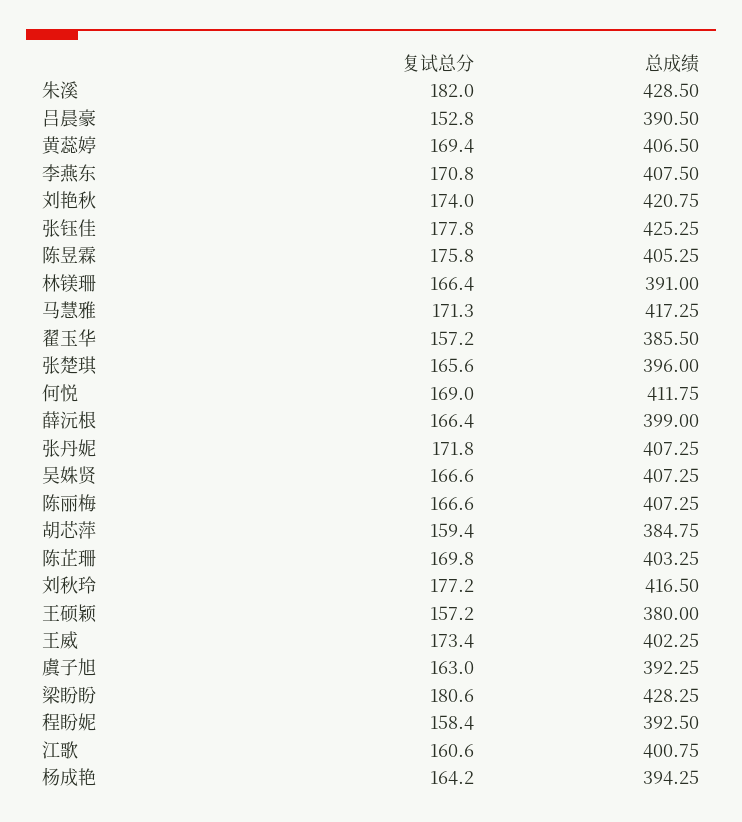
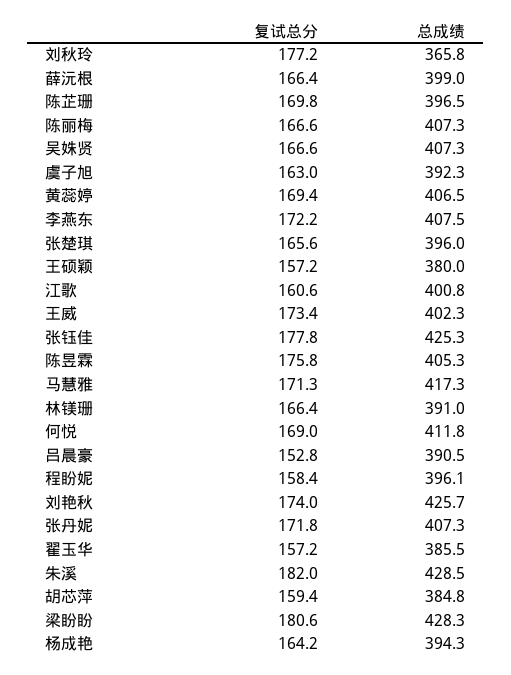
复试总分, 李燕东: 170.8 -> 172.2
总成绩, 刘艳秋: 420.75 -> 425.7
总成绩, 陈芷珊: 403.25 -> 396.5
总成绩, 刘秋玲: 416.5 -> 365.8
总成绩, 程盼妮: 392.5 -> 396.1

